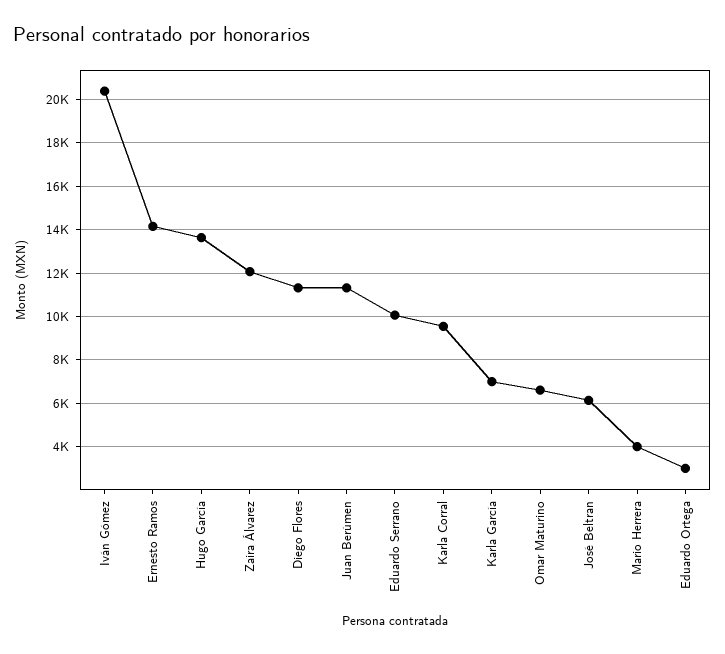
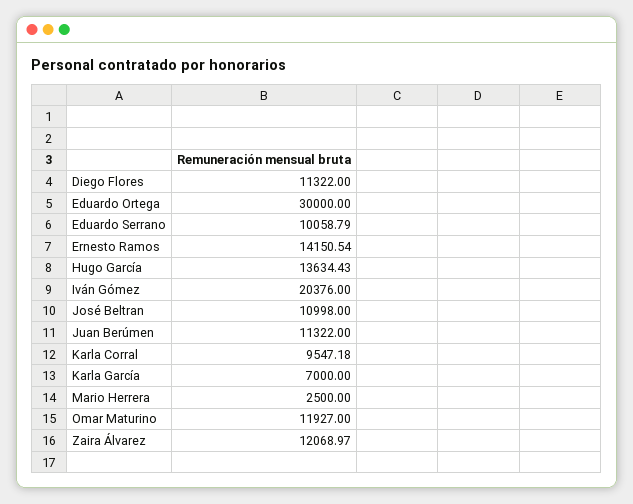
Omar Maturino: 6500 -> 11927
José Beltran: 6000 -> 10998
Mario Herrera: 4000 -> 2500
Eduardo Ortega: 3000 -> 30000

